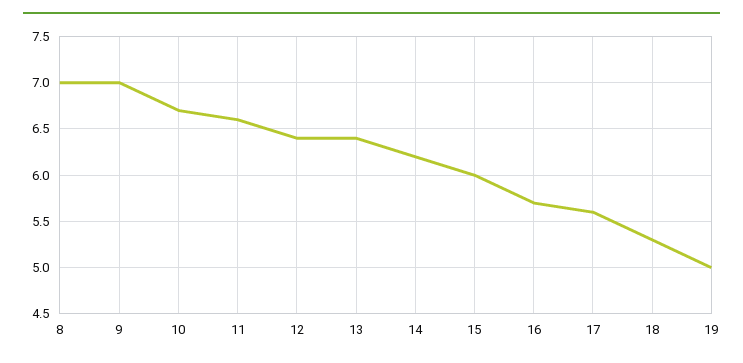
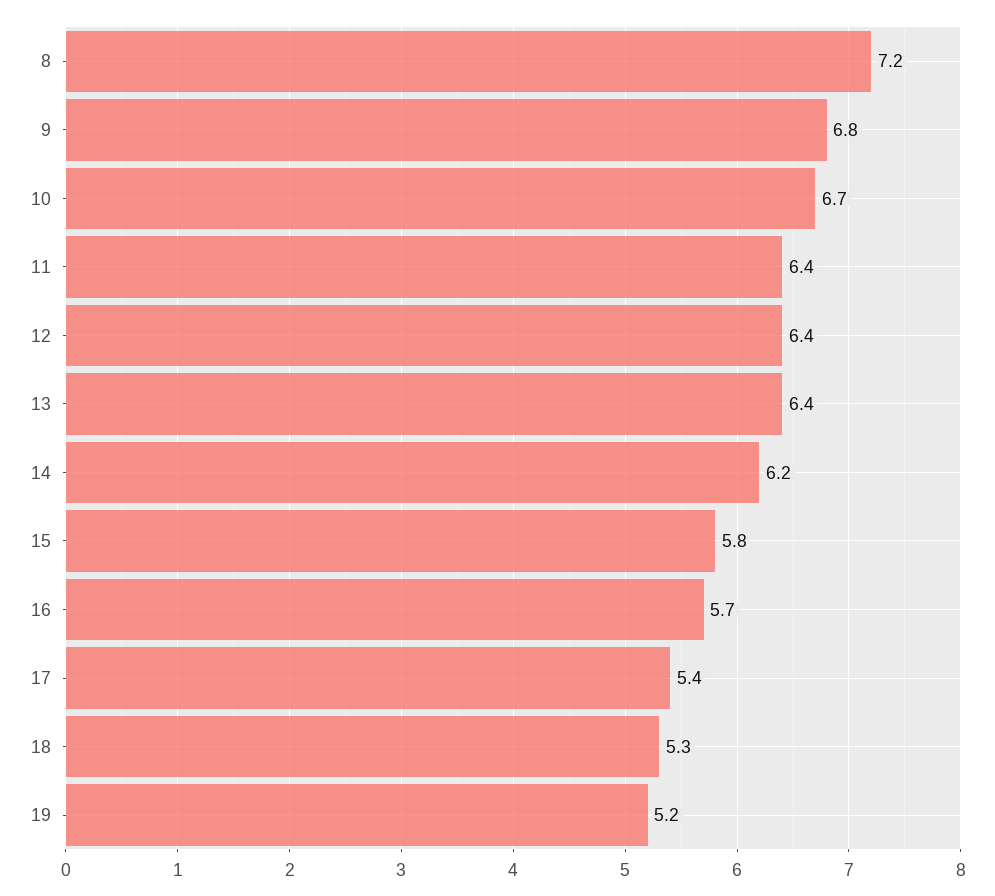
8: 7 -> 7.2
9: 7 -> 6.8
11: 6.6 -> 6.4
15: 6 -> 5.8
17: 5.6 -> 5.4
19: 5 -> 5.2

